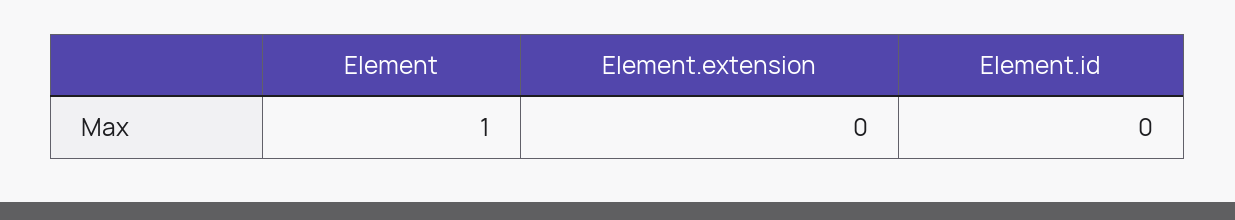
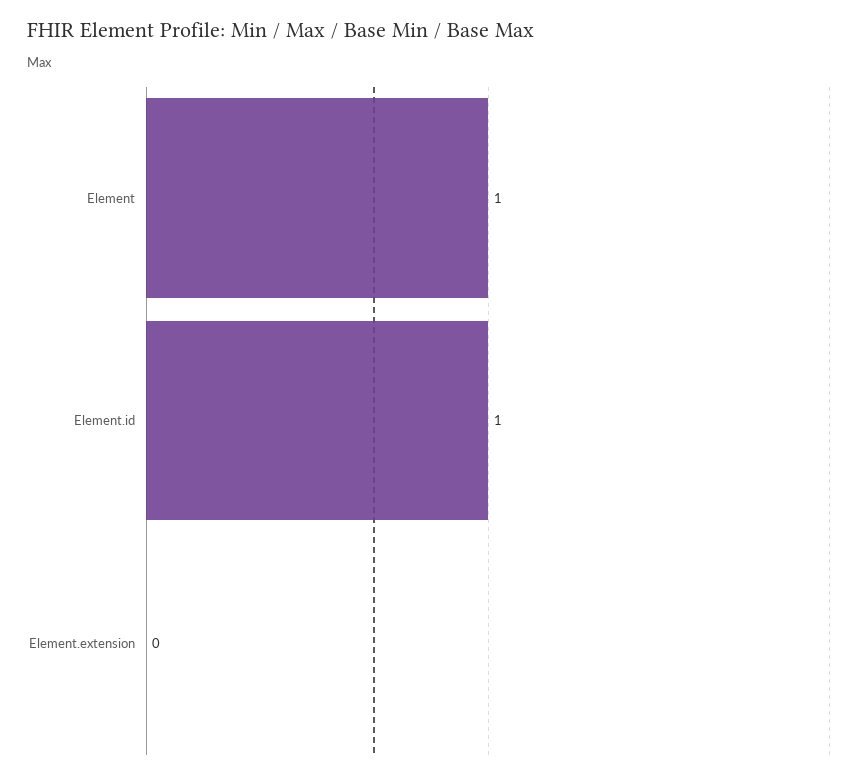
Element.id: 0 -> 1

